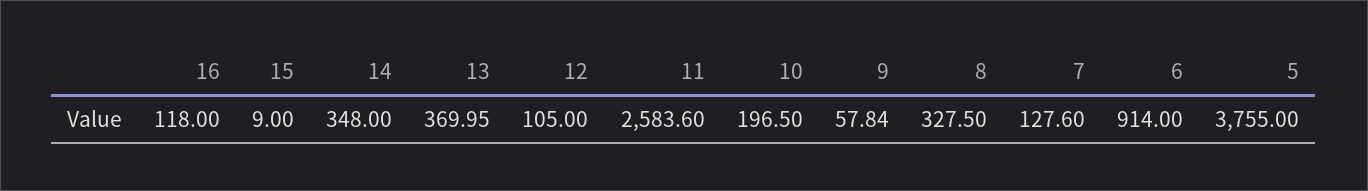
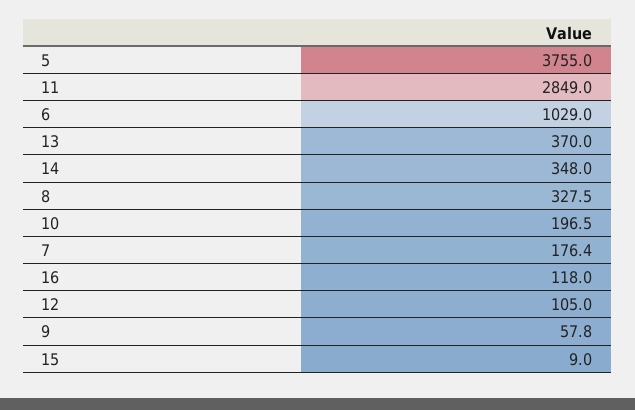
11: 2583.6 -> 2849
7: 127.6 -> 176.4
6: 914 -> 1029

